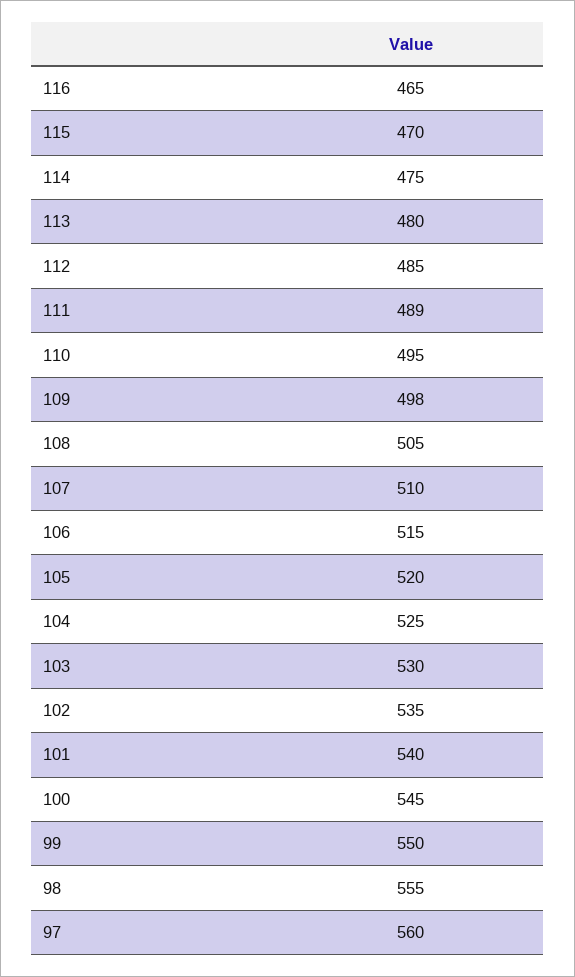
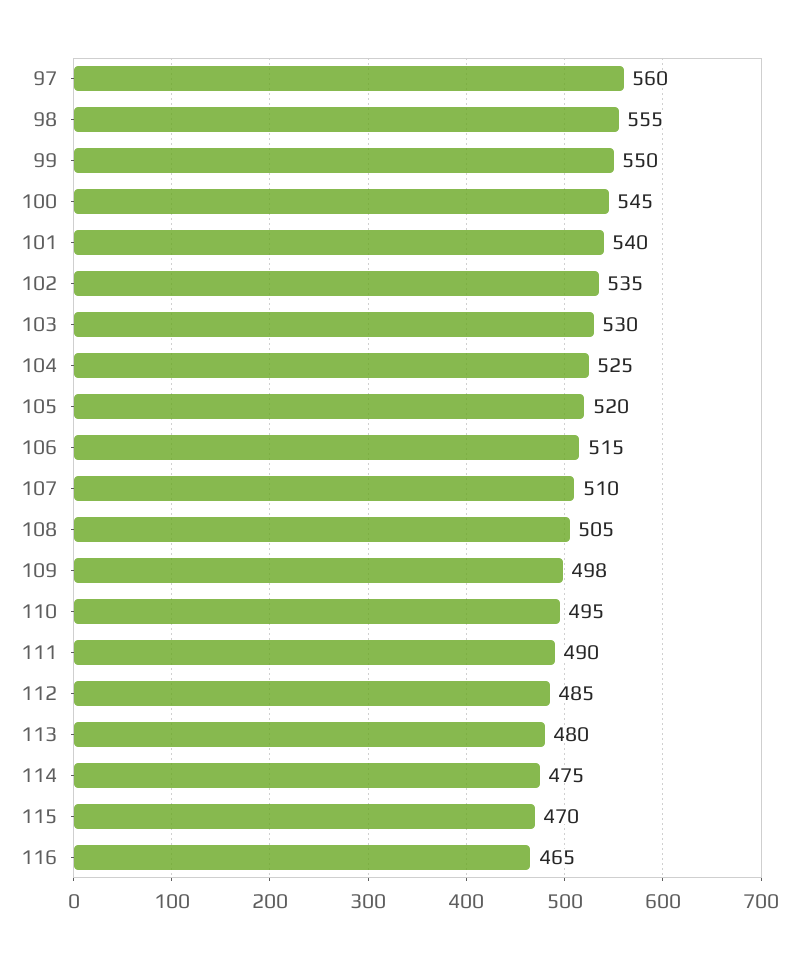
111: 489 -> 490

